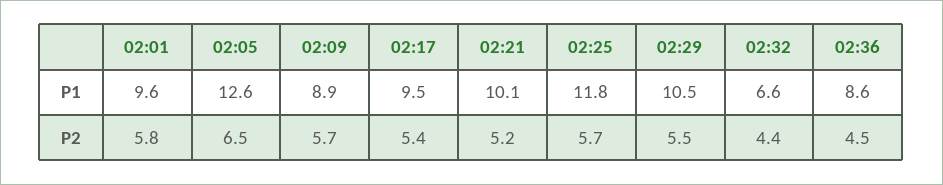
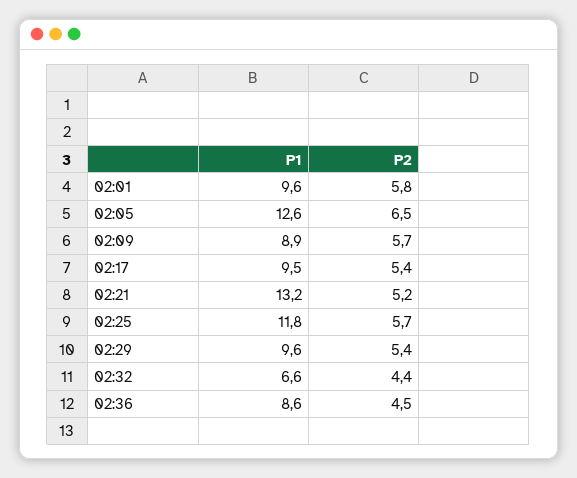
02:21, P1: 10.1 -> 13.2
02:29, P1: 10.5 -> 9.6
02:29, P2: 5.5 -> 5.4

